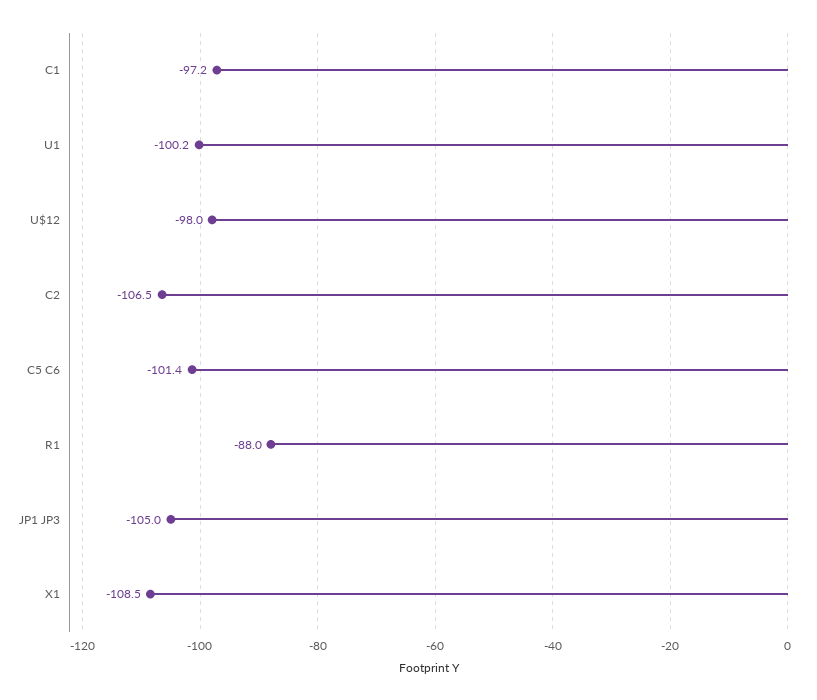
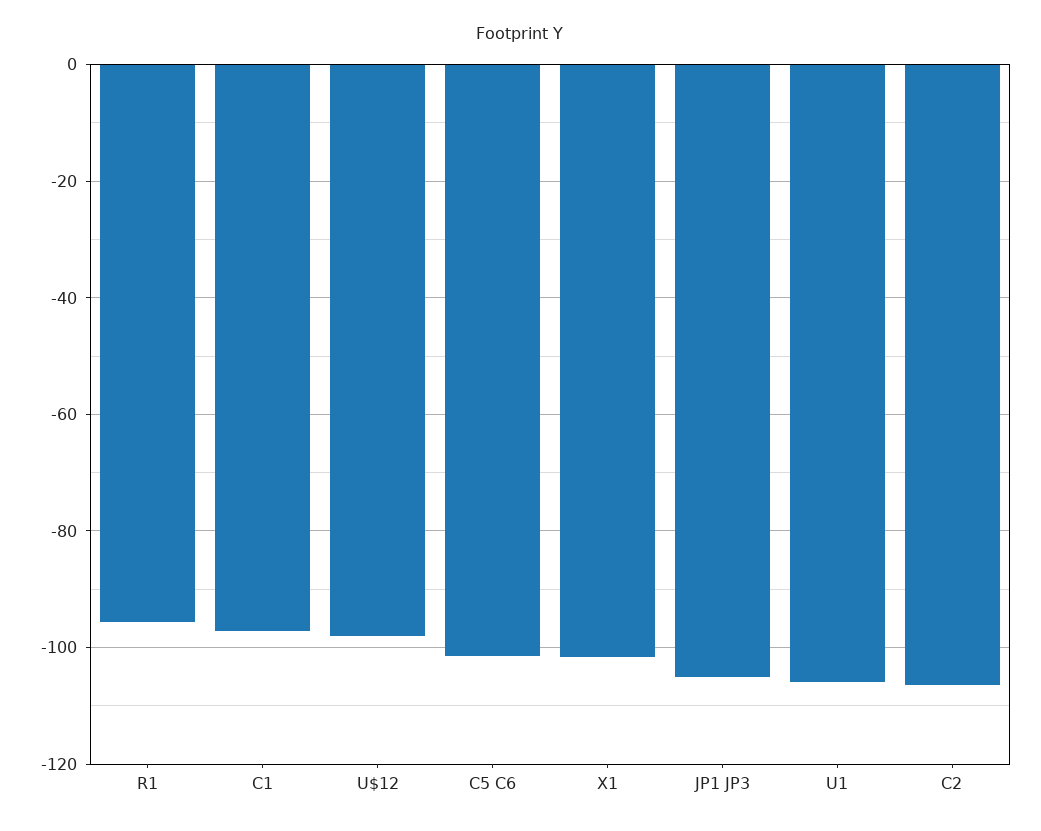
U1: -100.2 -> -106
R1: -88 -> -96
X1: -108.5 -> -102

